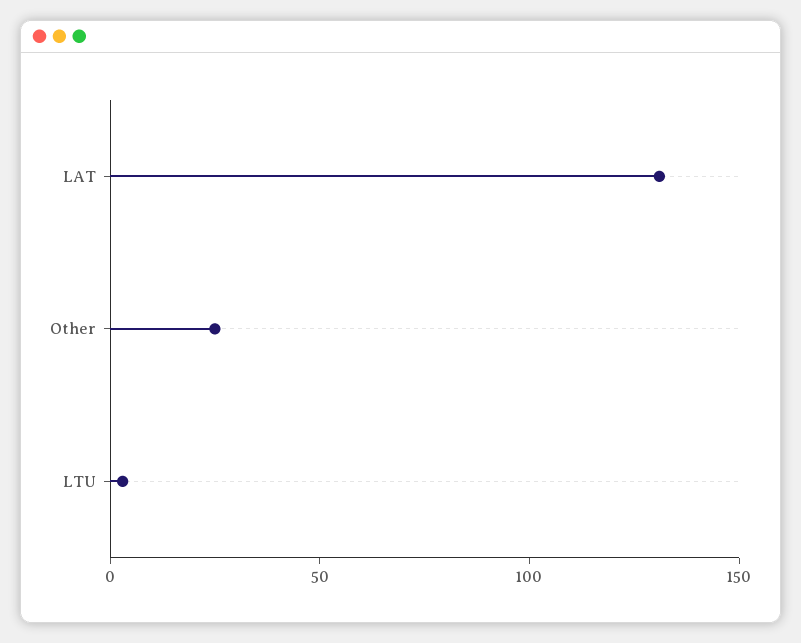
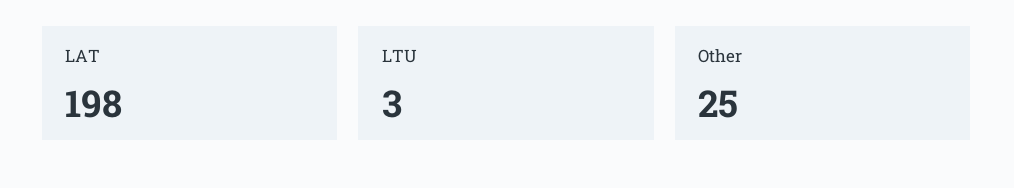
LAT: 130 -> 198

